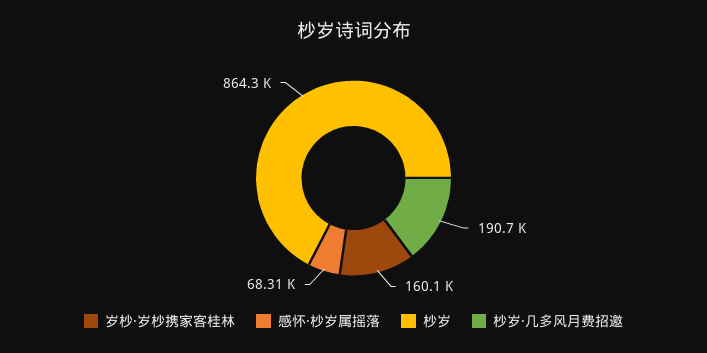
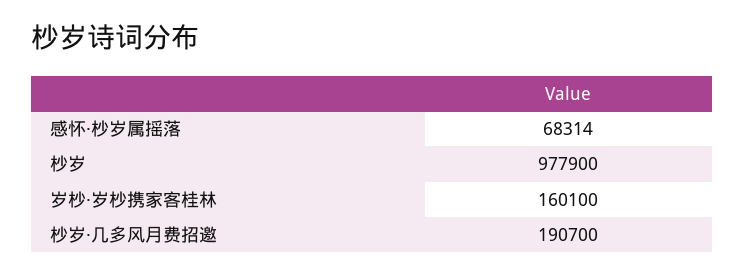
杪岁: 864300 -> 977900

